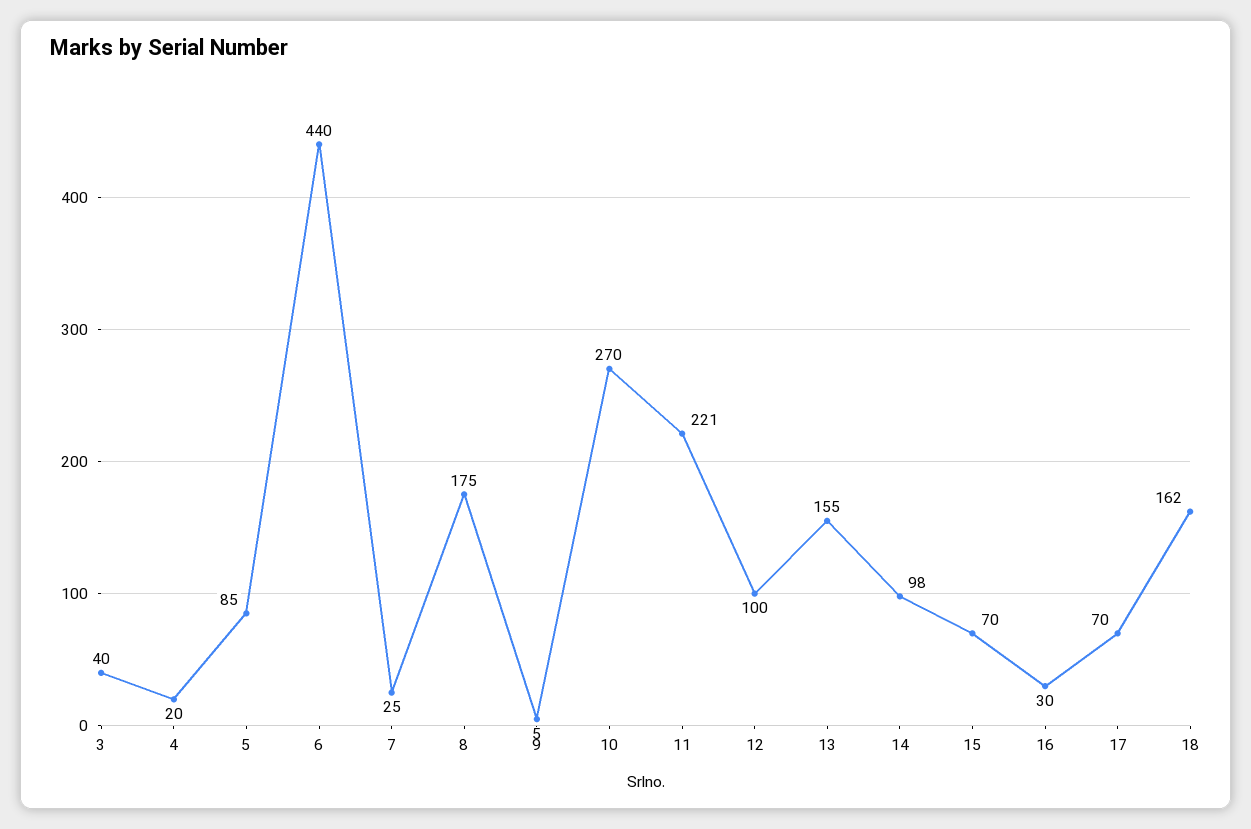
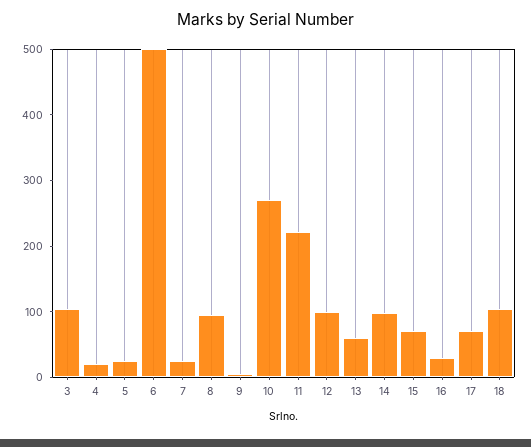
3: 40 -> 100
5: 85 -> 20
6: 440 -> 500
8: 175 -> 100
13: 155 -> 60
18: 162 -> 100

